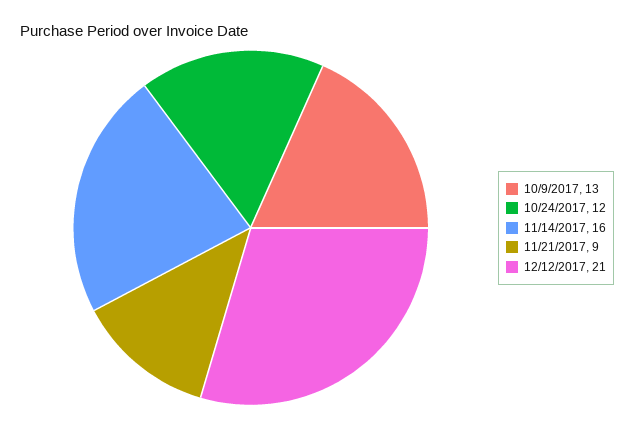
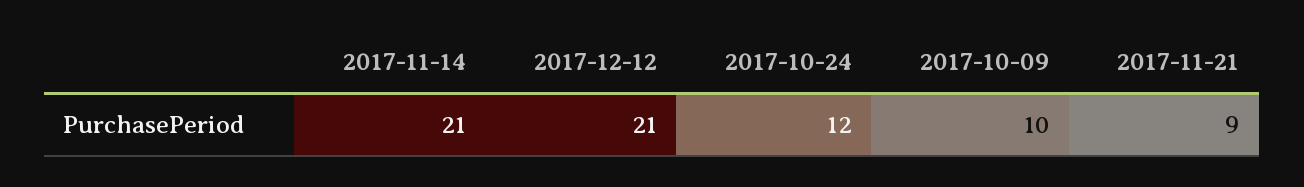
10/9/2017: 13 -> 10
11/14/2017: 16 -> 21

